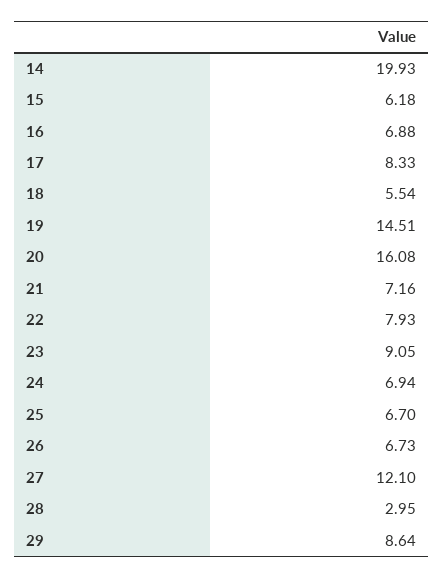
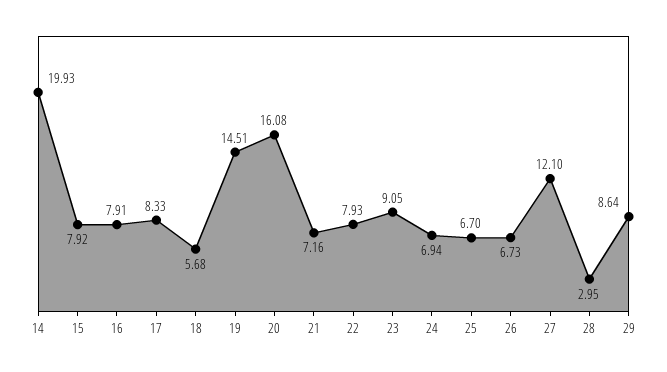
15: 6.18 -> 7.92
16: 6.88 -> 7.91
18: 5.54 -> 5.68

